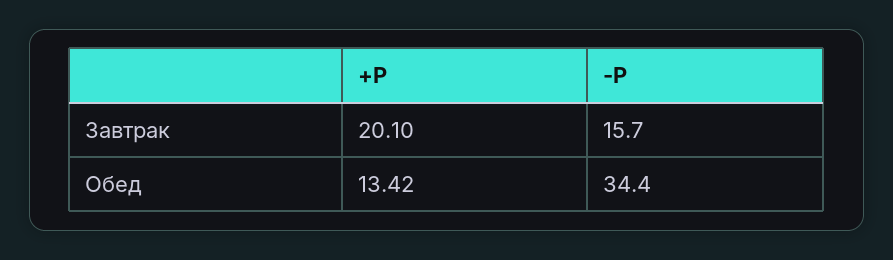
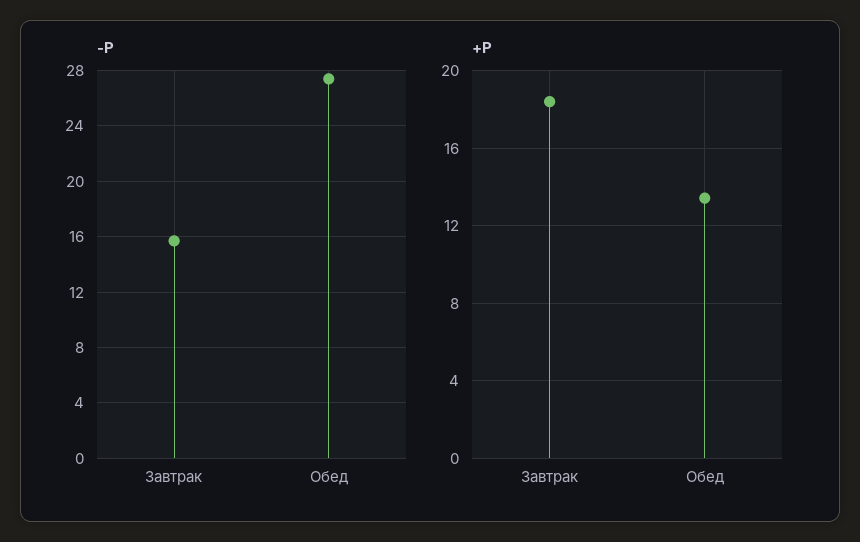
+P, Завтрак: 20.1 -> 18.5
-P, Обед: 34.4 -> 27.5

